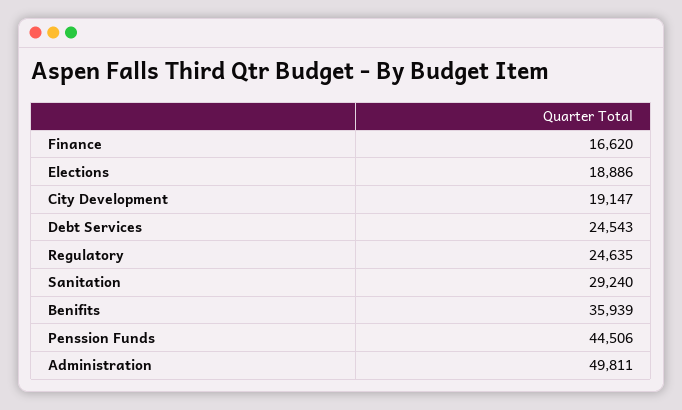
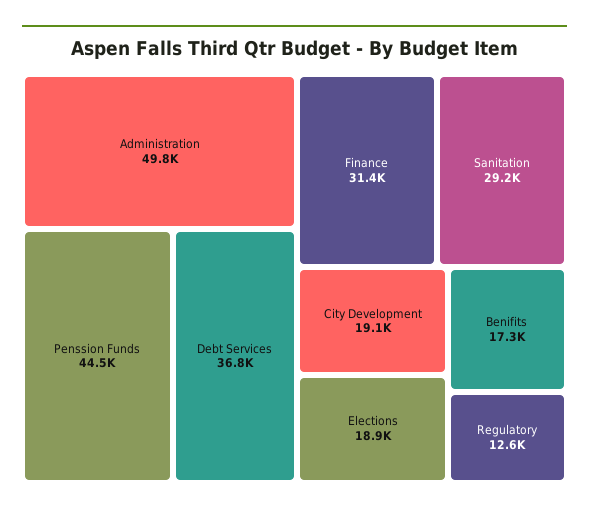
Finance: 16620 -> 31400
Debt Services: 24543 -> 36800
Regulatory: 24635 -> 12600
Benifits: 35939 -> 17300

